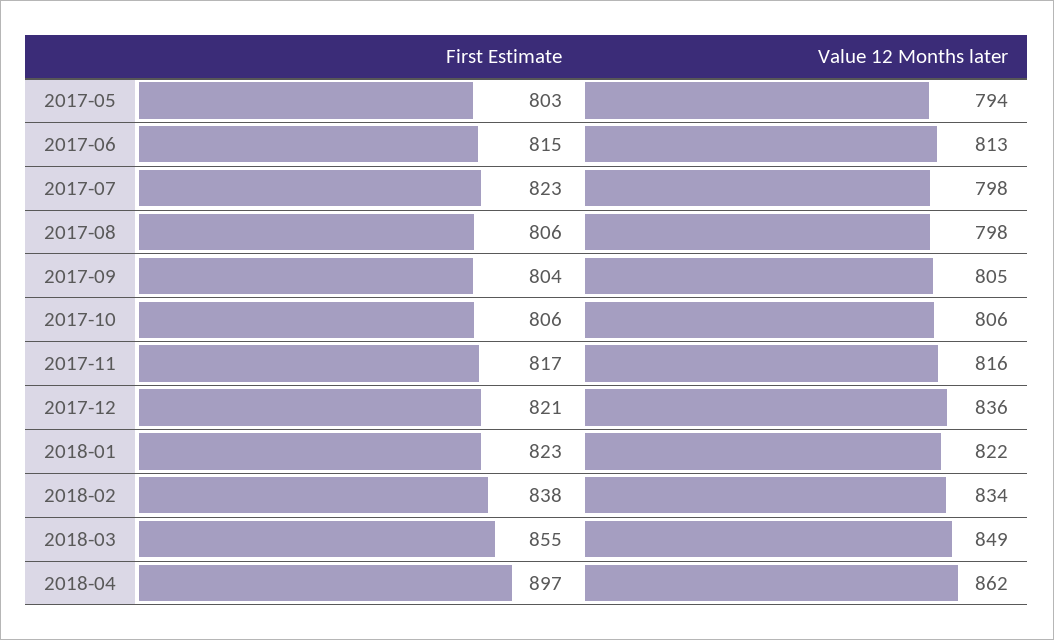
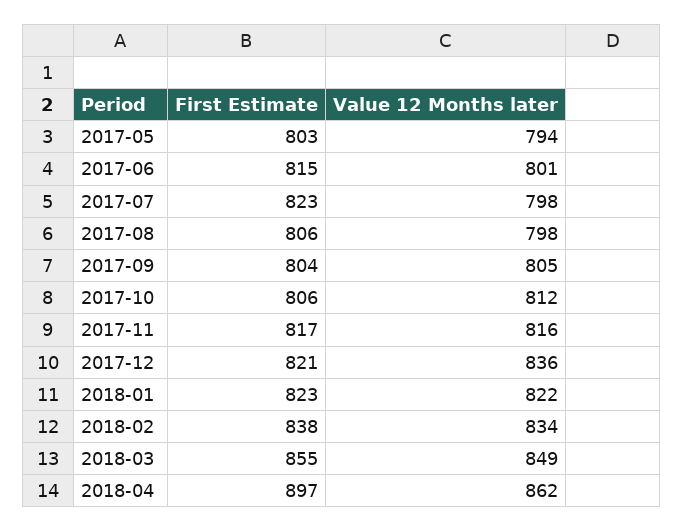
Value 12 Months later, 2017-06: 813 -> 801
Value 12 Months later, 2017-10: 806 -> 812

